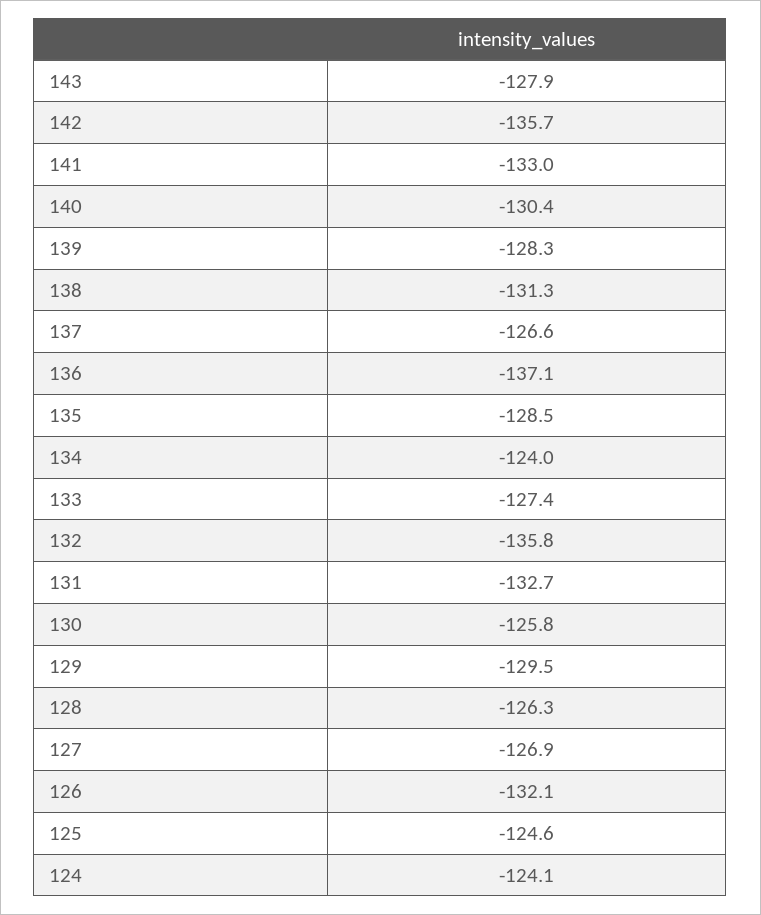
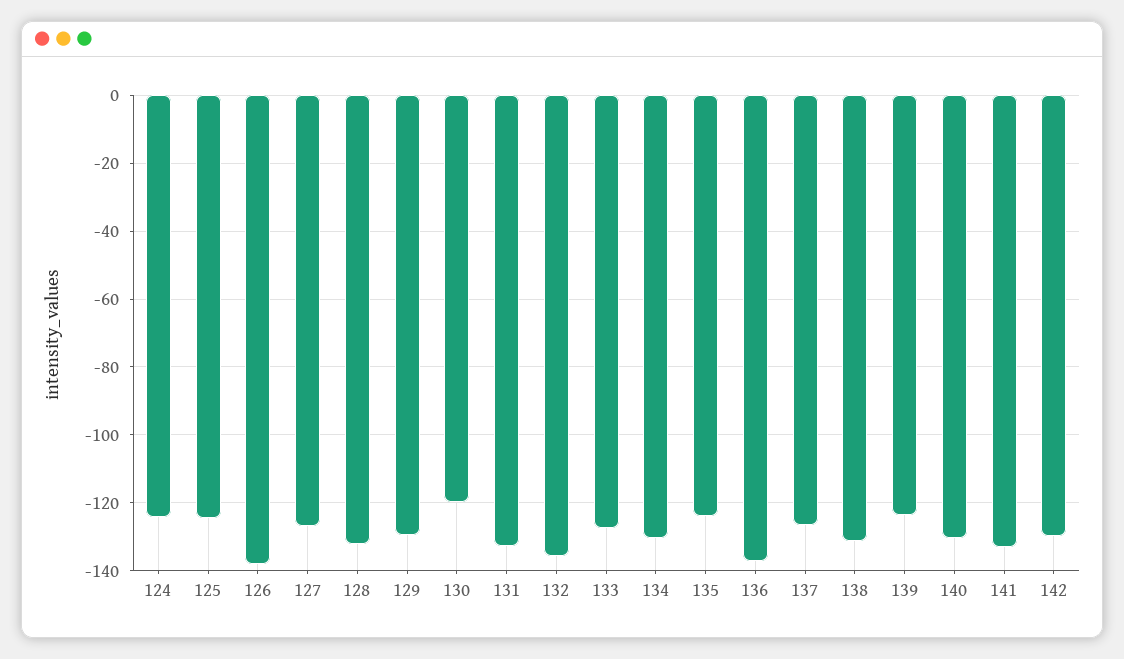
143: -127.9 -> none
142: -135.7 -> -130
139: -128.3 -> -124
135: -128.5 -> -124
134: -124 -> -130
130: -125.8 -> -120
128: -126.3 -> -132
126: -132.1 -> -138

